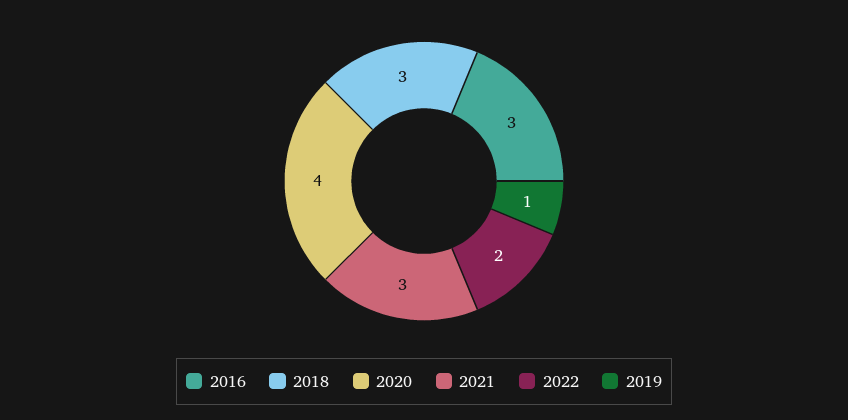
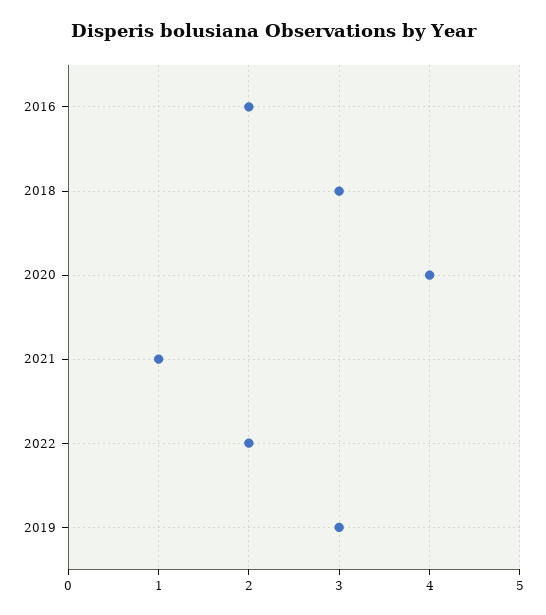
2016: 3 -> 2
2021: 3 -> 1
2019: 1 -> 3

